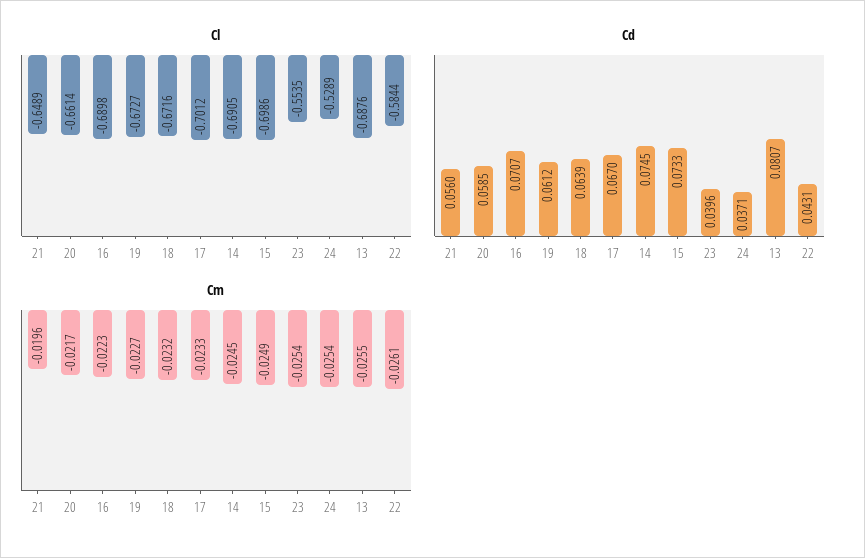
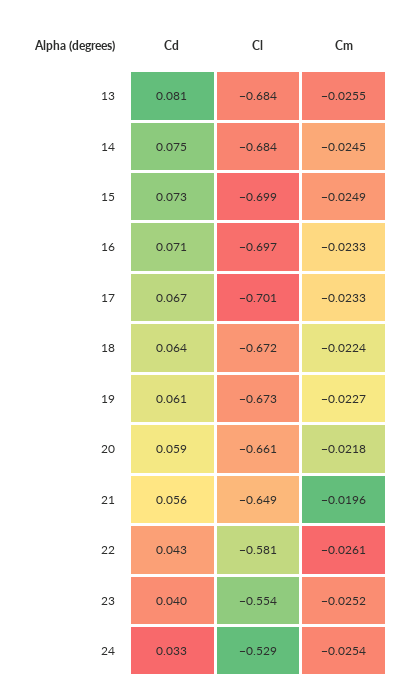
Cl, 16: -0.6898 -> -0.697
Cl, 14: -0.6905 -> -0.684
Cl, 13: -0.6876 -> -0.684
Cl, 22: -0.5844 -> -0.581
Cd, 24: 0.0371 -> 0.033
Cm, 20: -0.0217 -> -0.0218
Cm, 16: -0.0223 -> -0.0233
Cm, 18: -0.0232 -> -0.0224
Cm, 23: -0.0254 -> -0.0252

